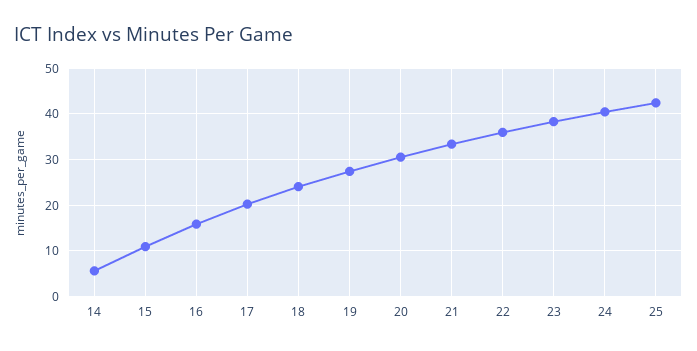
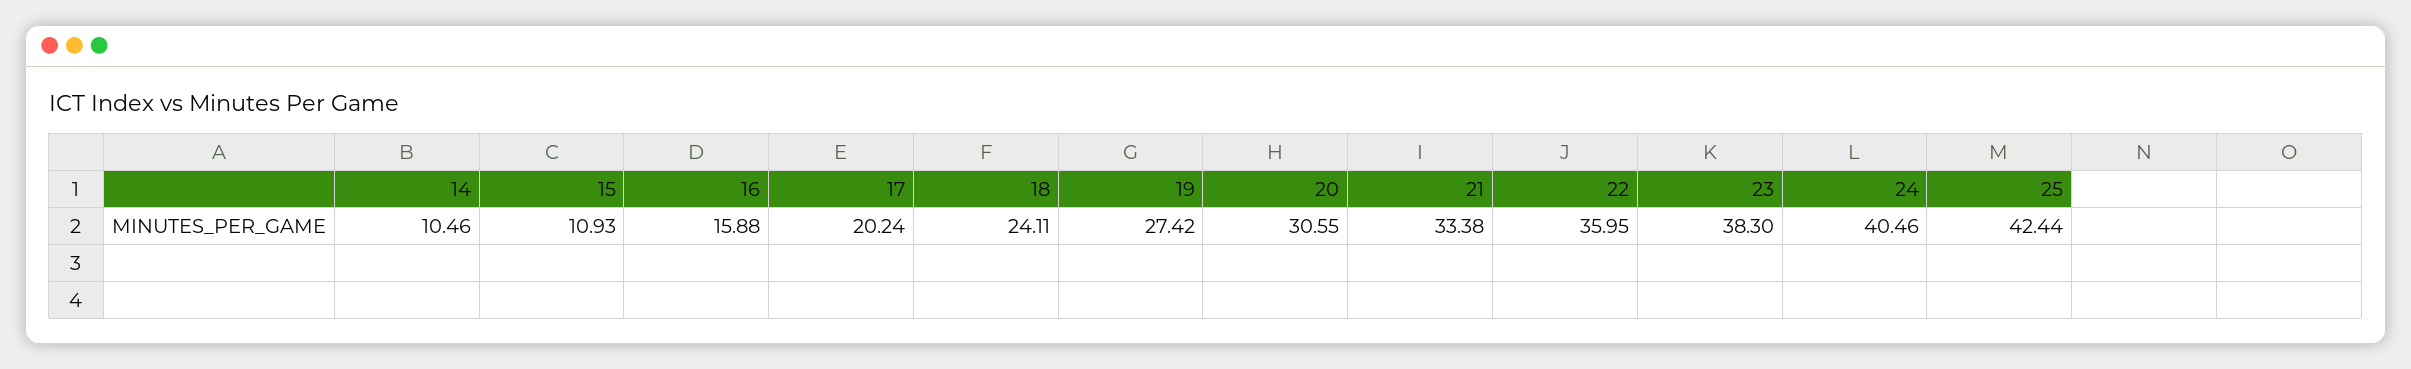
14: 6 -> 10.46

